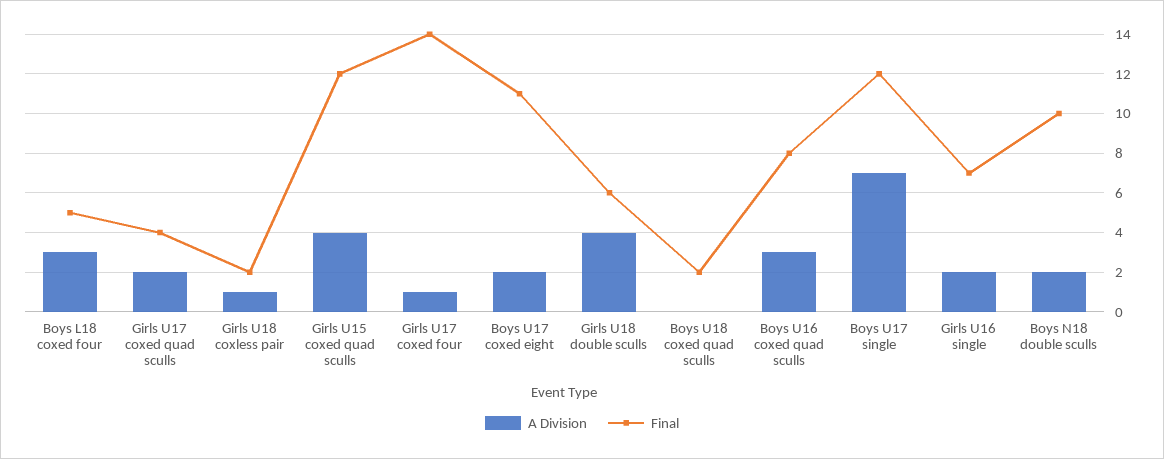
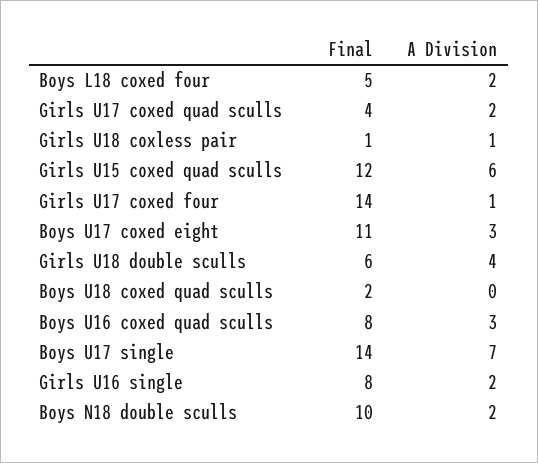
A Division, Boys L18 coxed four: 3 -> 2
Final, Girls U18 coxless pair: 2 -> 1
A Division, Girls U15 coxed quad sculls: 4 -> 6
A Division, Boys U17 coxed eight: 2 -> 3
Final, Boys U17 single: 12 -> 14
Final, Girls U16 single: 7 -> 8

